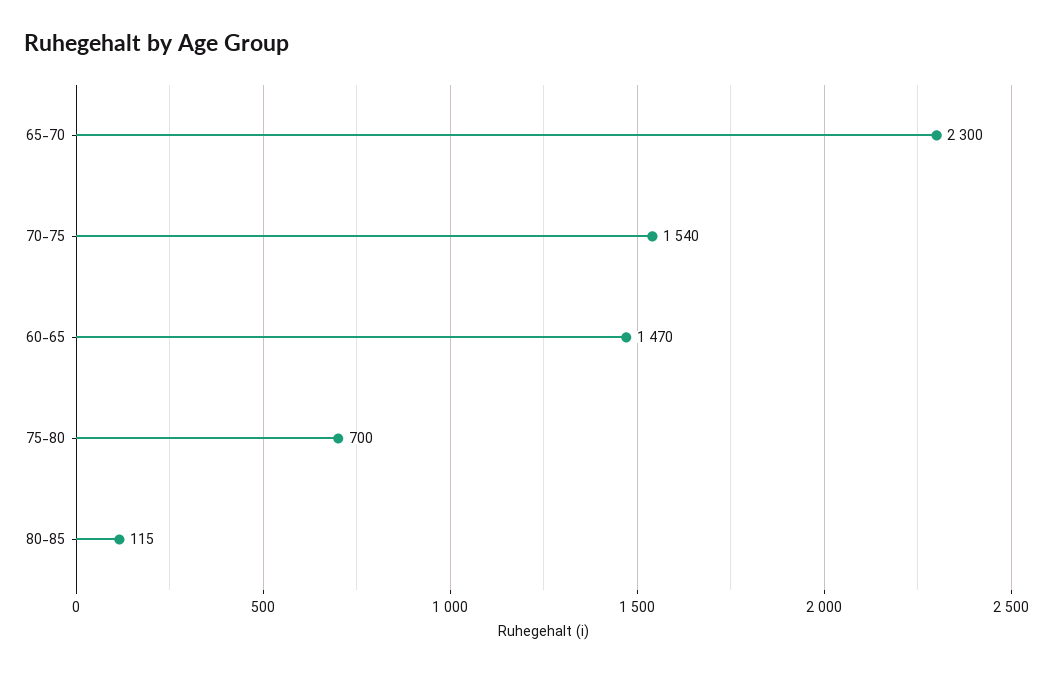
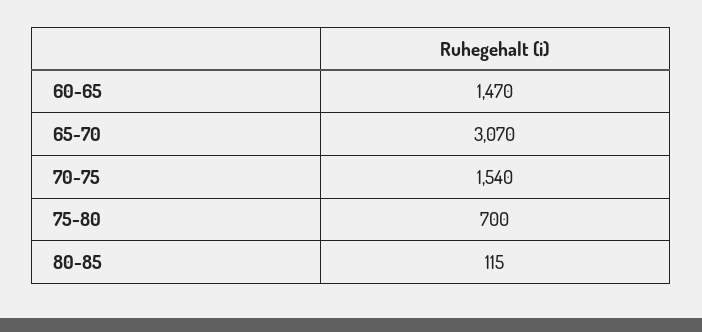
65-70: 2300 -> 3070

